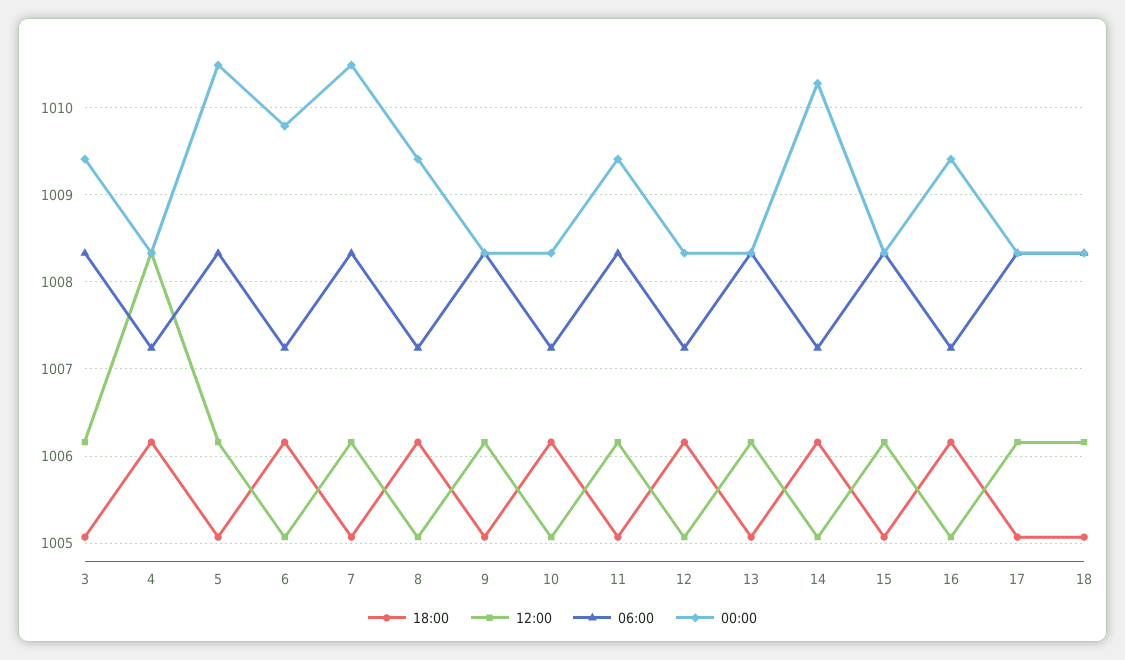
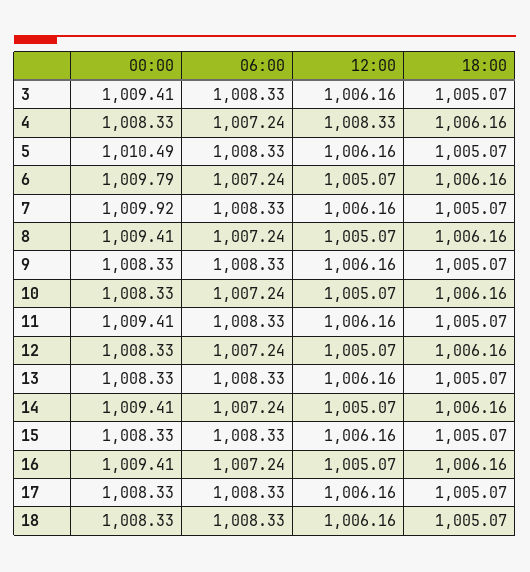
00:00, 7: 1010.5 -> 1009.92
00:00, 14: 1010.3 -> 1009.41

